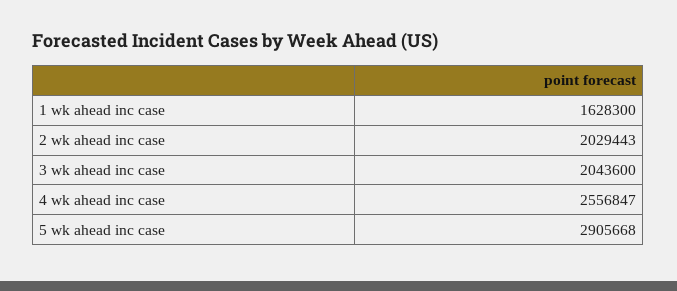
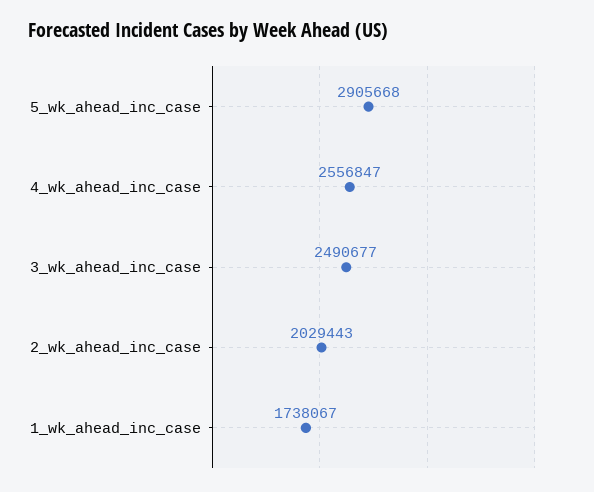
1 wk ahead inc case: 1628300 -> 1738067
3 wk ahead inc case: 2043600 -> 2490677

